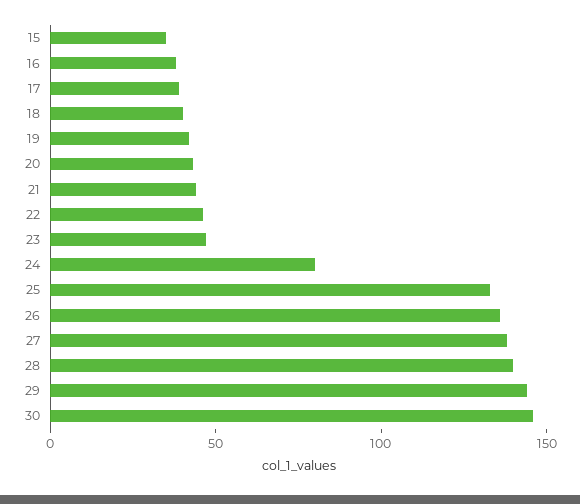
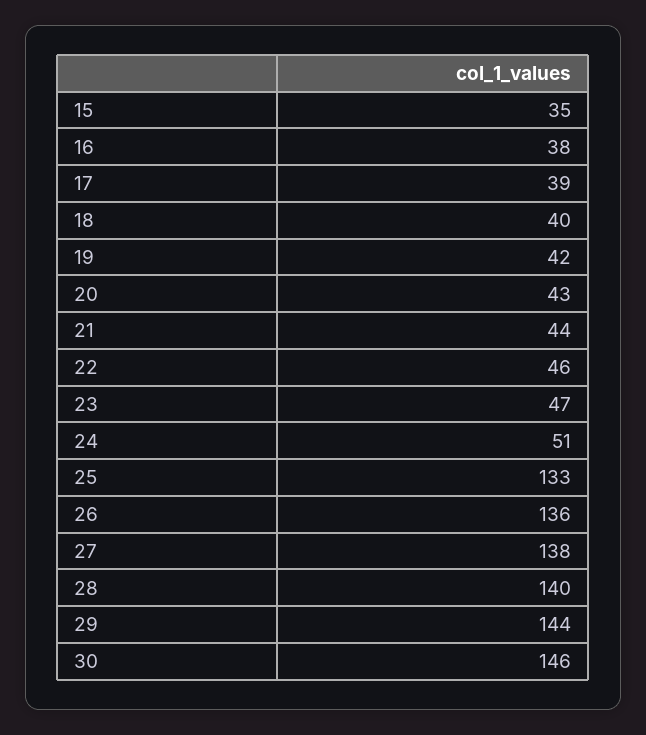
24: 80 -> 51

